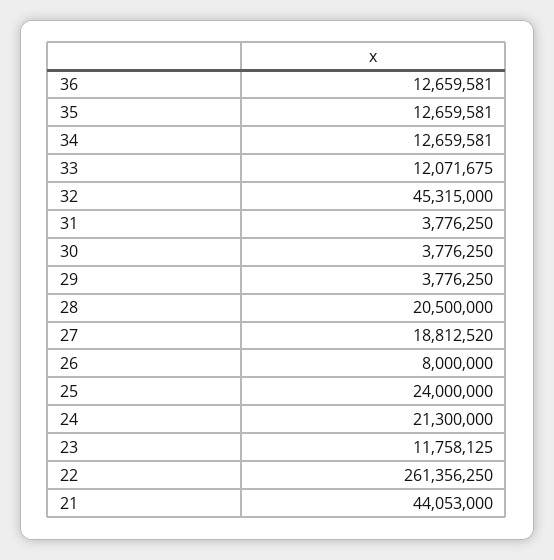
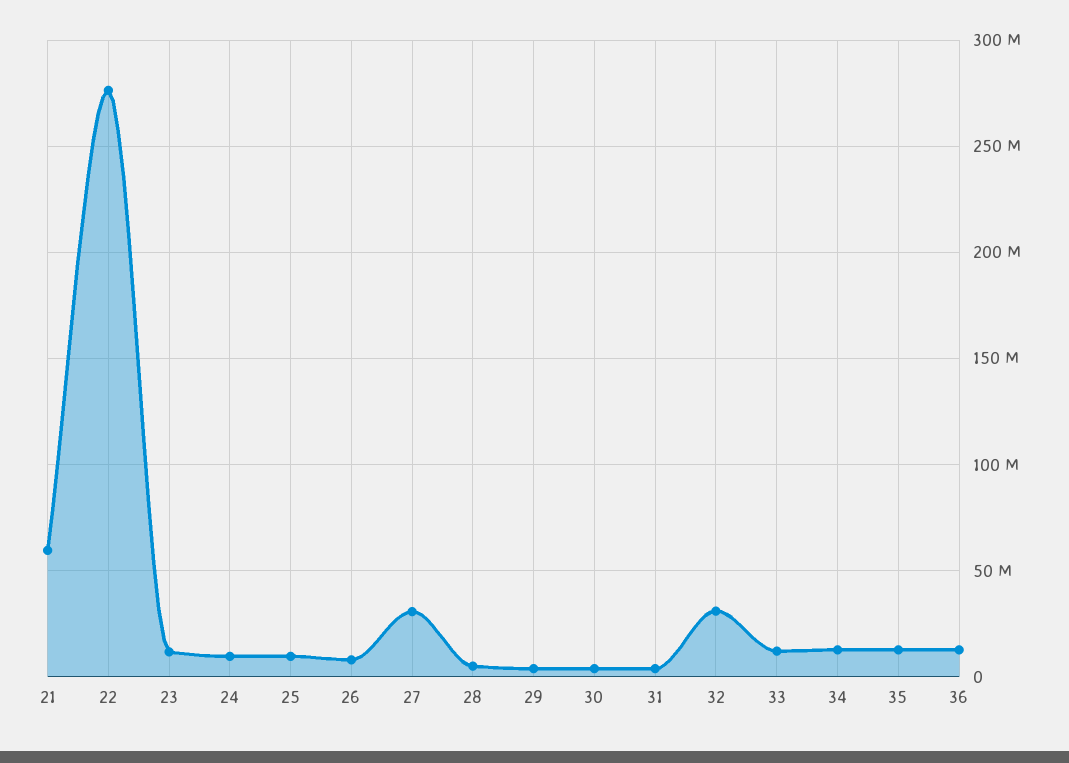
32: 45315000 -> 30000000
28: 20500000 -> 5000000
27: 18812520 -> 30000000
25: 24000000 -> 10000000
24: 21300000 -> 10000000
22: 261356250 -> 275000000
21: 44053000 -> 60000000

